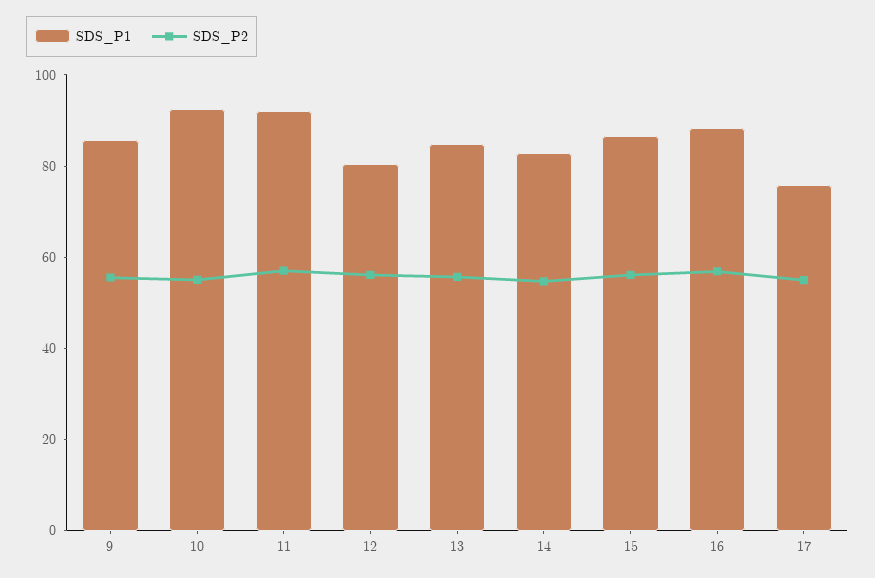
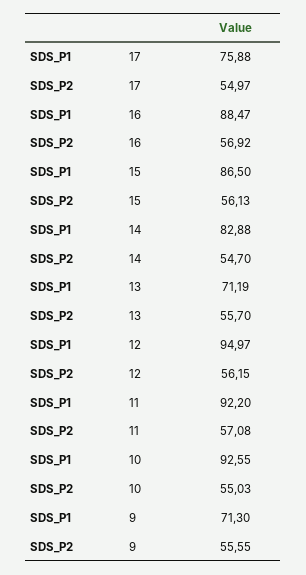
SDS_P1, 9: 85 -> 71.3
SDS_P1, 12: 80 -> 94.97
SDS_P1, 13: 85 -> 71.19

